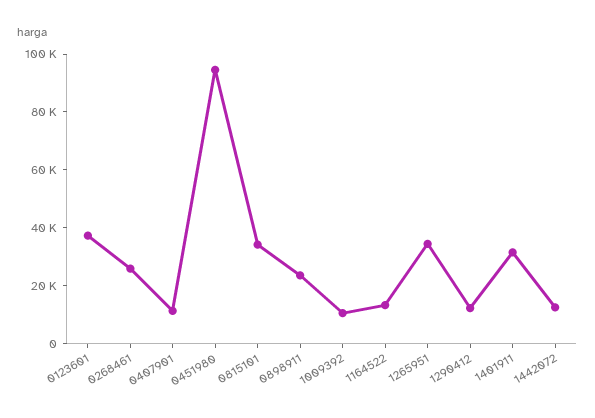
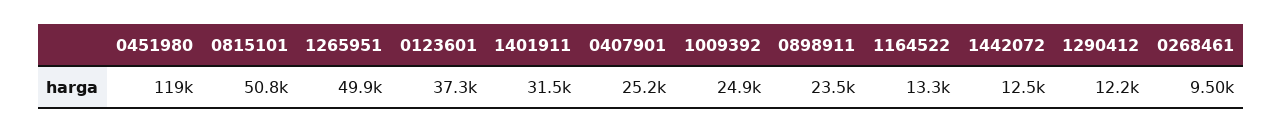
0268461: 25000 -> 9500
0407901: 10000 -> 25200
0451980: 95000 -> 119000
0815101: 35000 -> 50800
1009392: 10000 -> 24900
1265951: 35000 -> 49900

